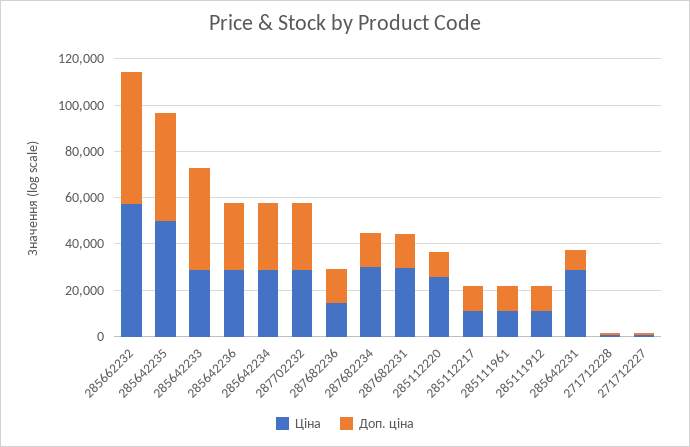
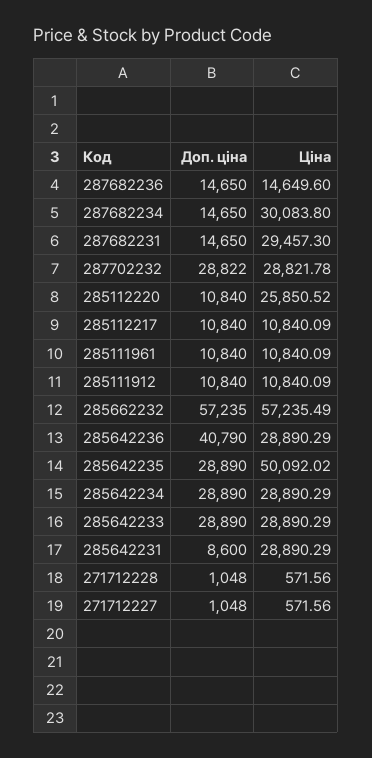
Доп. ціна, 285642235: 45000 -> 28890
Доп. ціна, 285642233: 45000 -> 28890
Доп. ціна, 285642236: 30000 -> 40790

